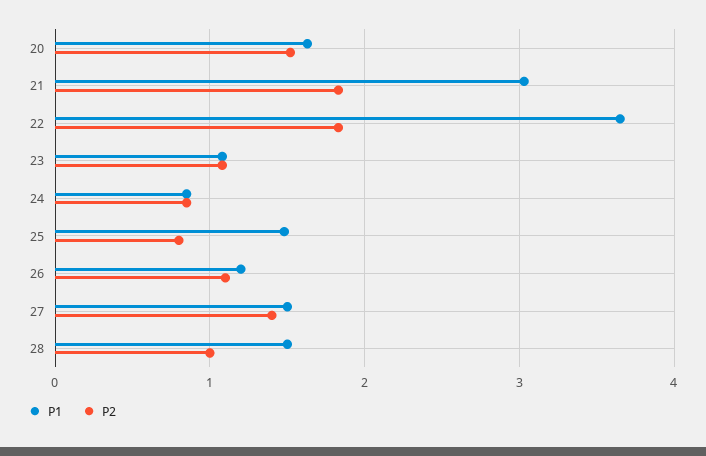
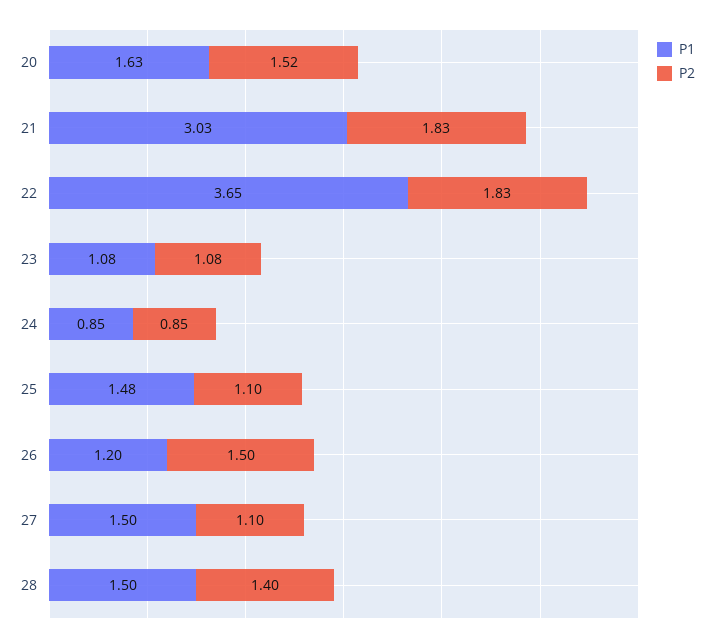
P2, 25: 0.8 -> 1.1
P2, 26: 1.1 -> 1.5
P2, 27: 1.4 -> 1.1
P2, 28: 1 -> 1.4

